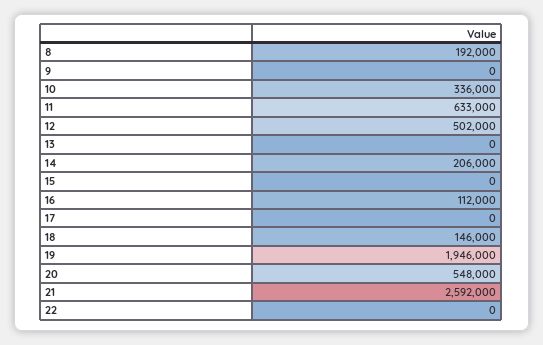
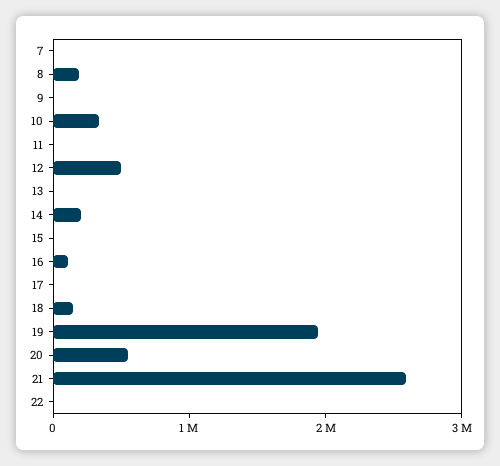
11: 633000 -> 0
7: none -> 0

